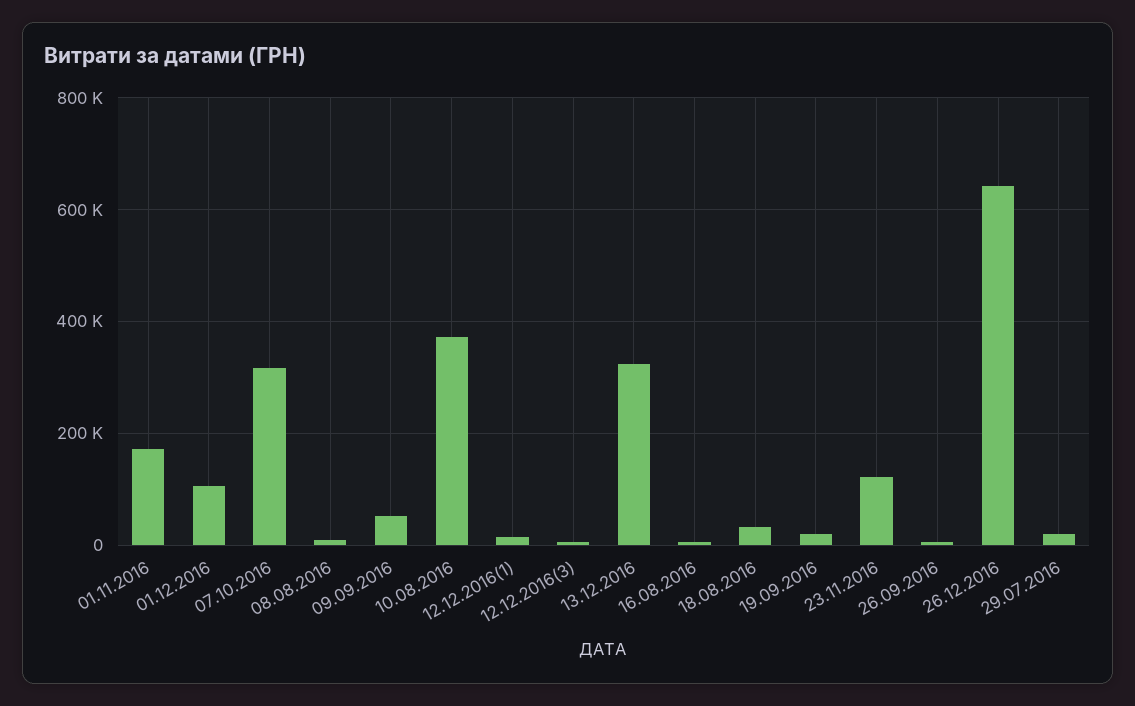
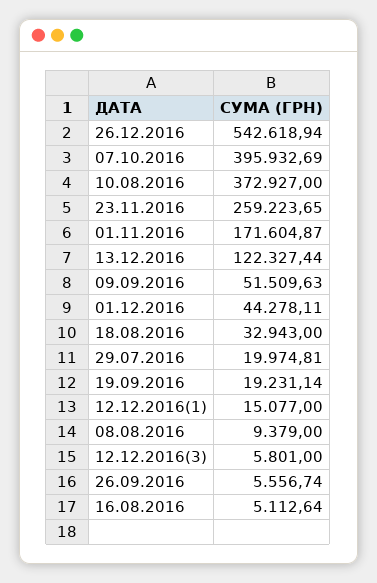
01.12.2016: 100000 -> 44278.11
07.10.2016: 320000 -> 395932.69
13.12.2016: 320000 -> 122327.44
23.11.2016: 120000 -> 259223.65
26.12.2016: 640000 -> 542618.94

